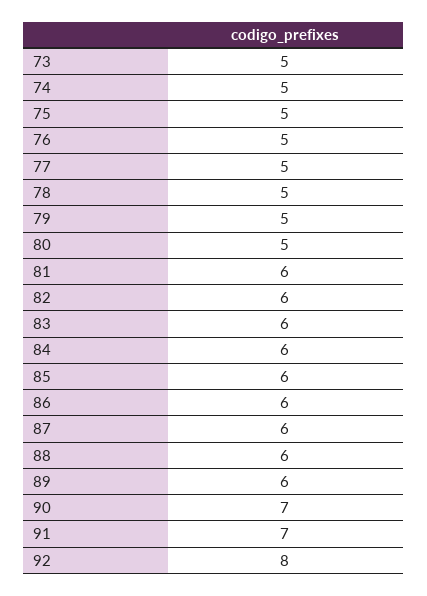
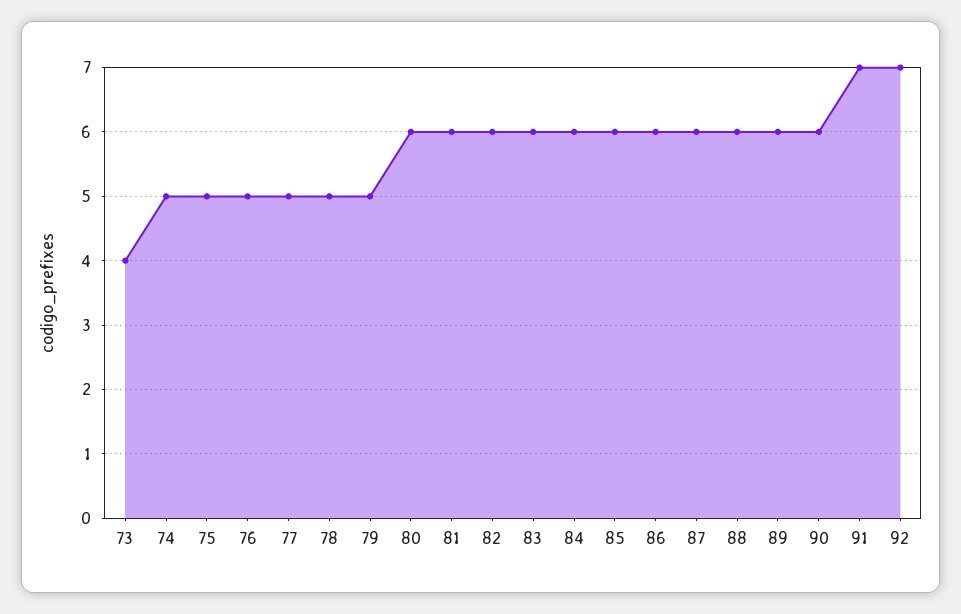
73: 5 -> 4
80: 5 -> 6
90: 7 -> 6
92: 8 -> 7

